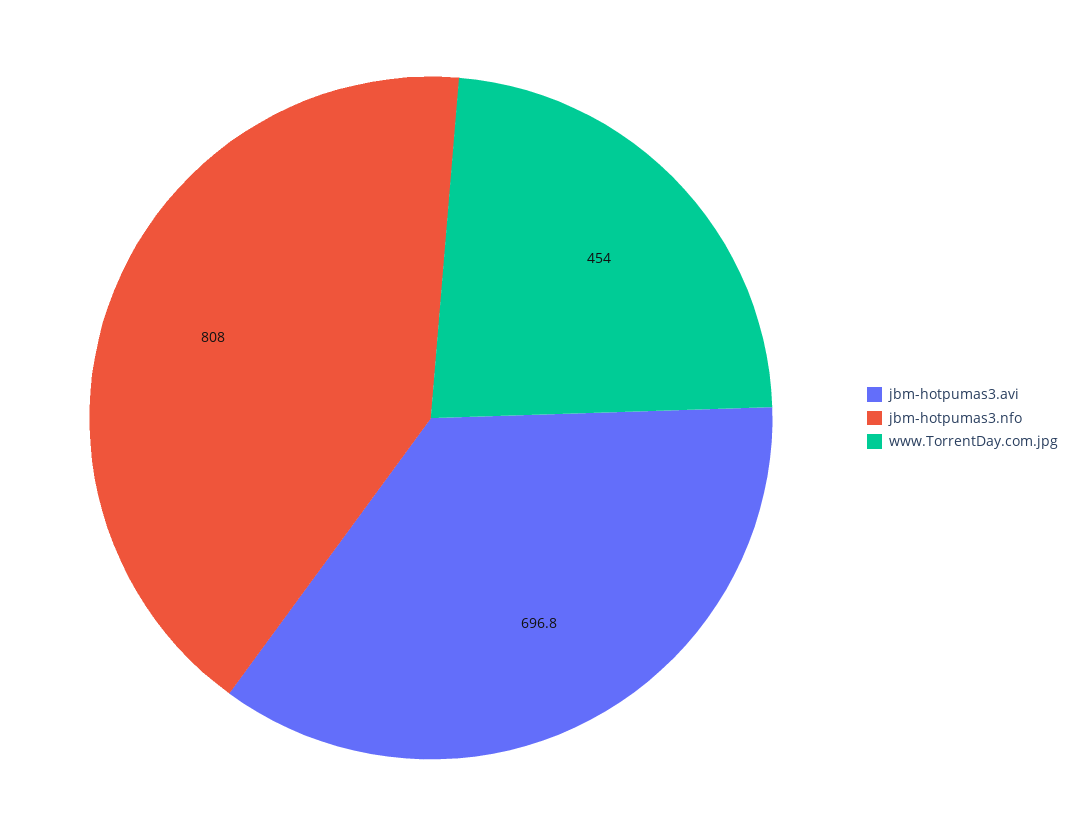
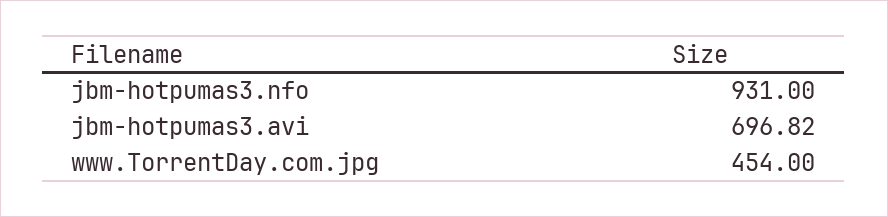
jbm-hotpumas3.nfo: 808 -> 931

